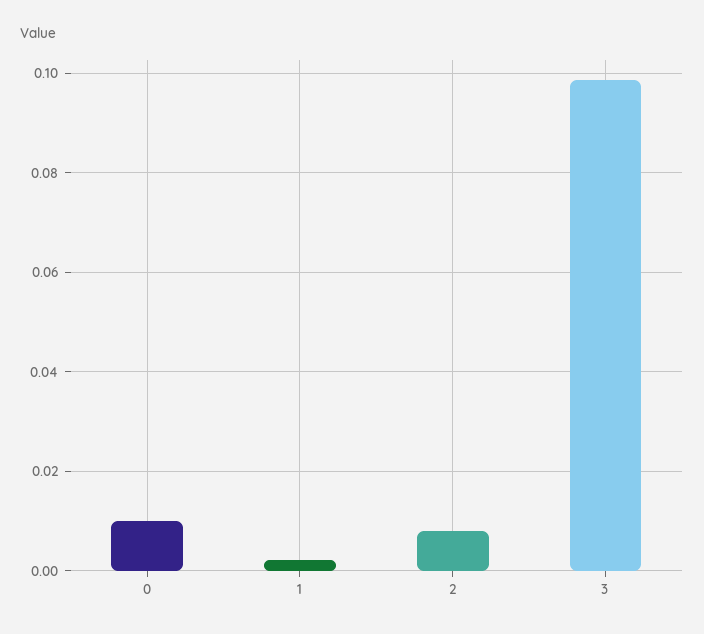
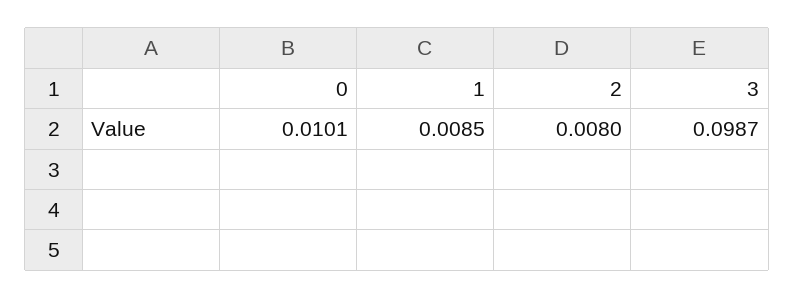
1: 0.002 -> 0.0085

